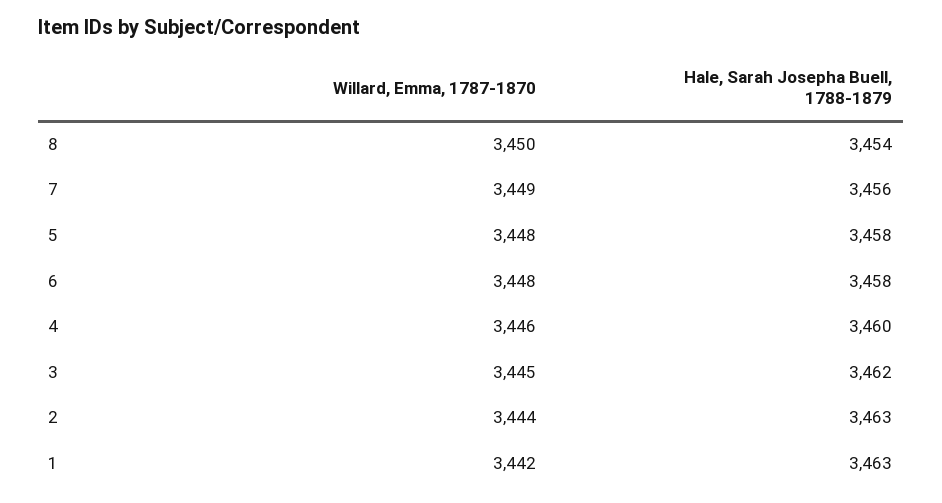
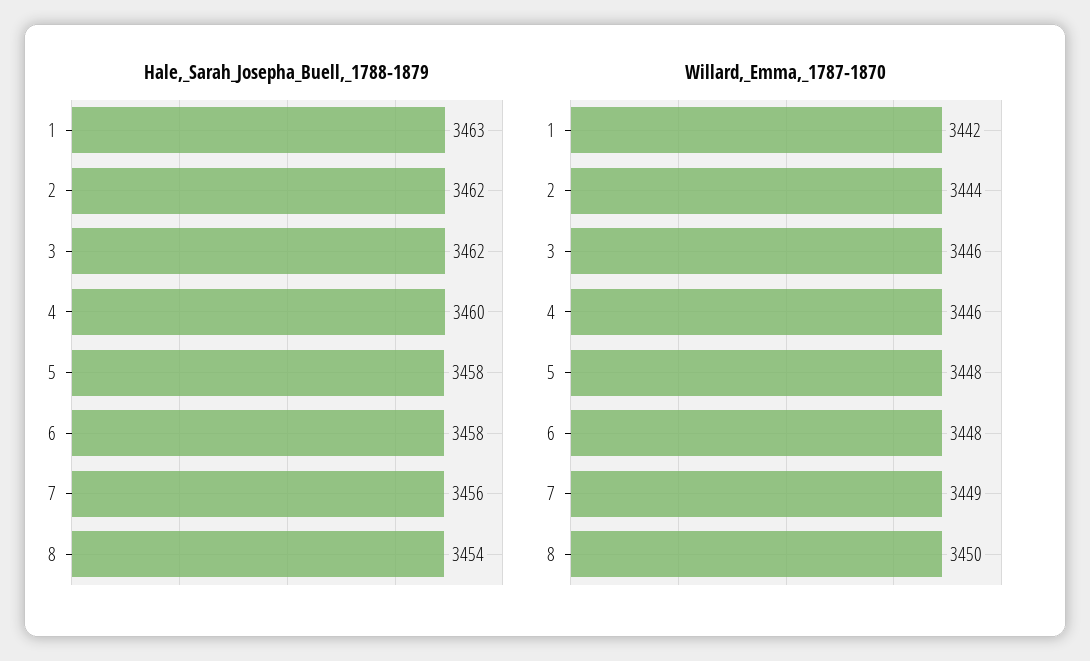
Willard, Emma, 1787-1870, 3: 3445 -> 3446
Hale, Sarah Josepha Buell, 1788-1879, 2: 3463 -> 3462

